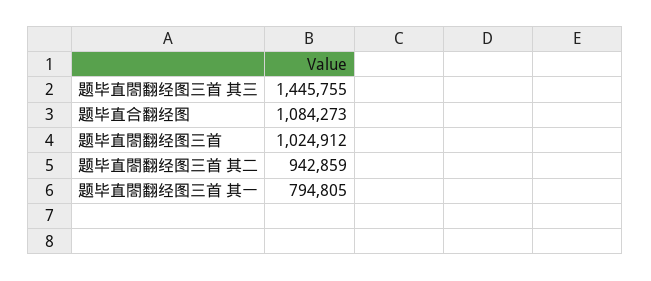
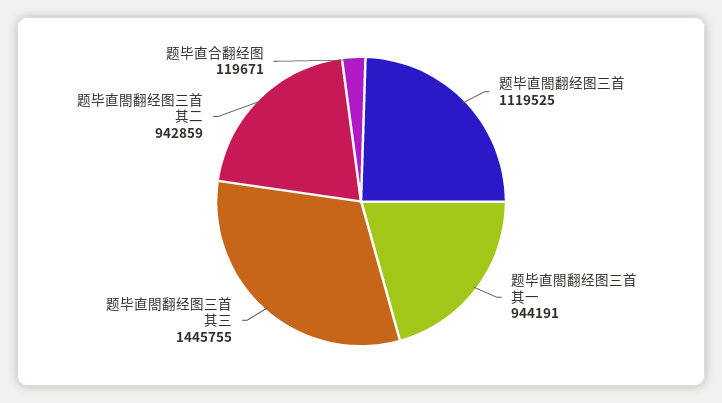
题毕直合翻经图: 1084273 -> 119671
题毕直閤翻经图三首: 1024912 -> 1119525
题毕直閤翻经图三首 其一: 794805 -> 944191

